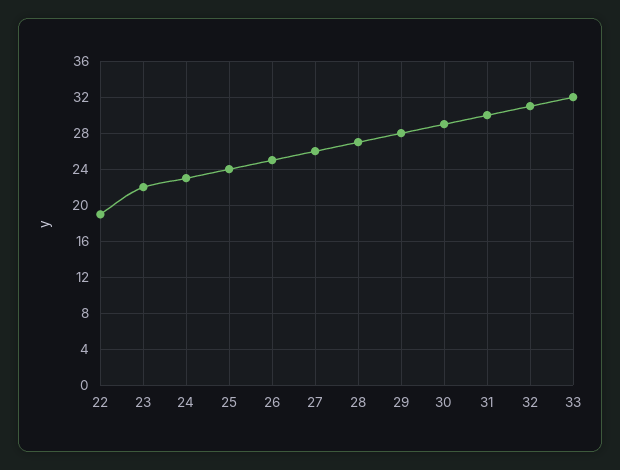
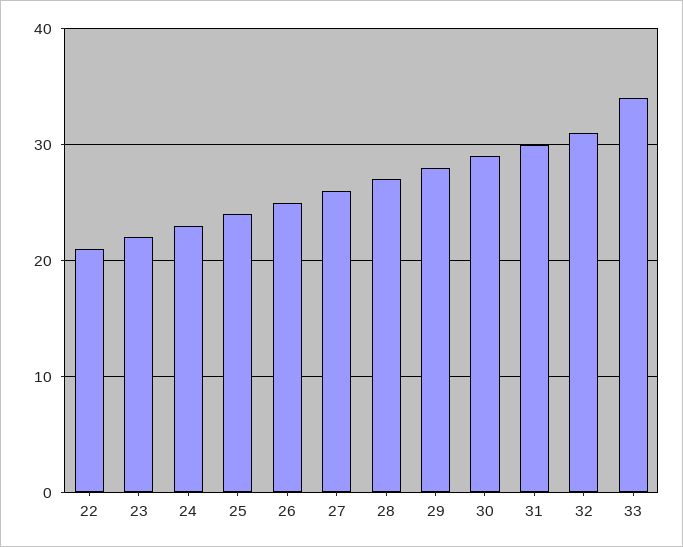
22: 19 -> 21
33: 32 -> 34

